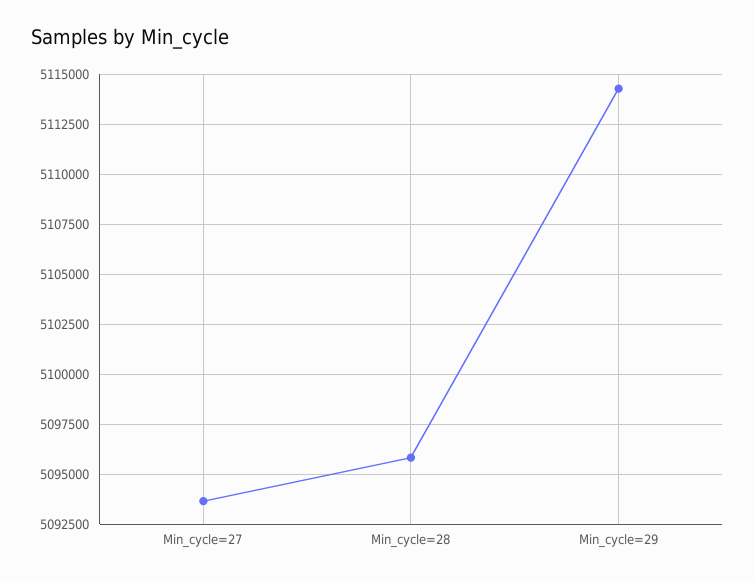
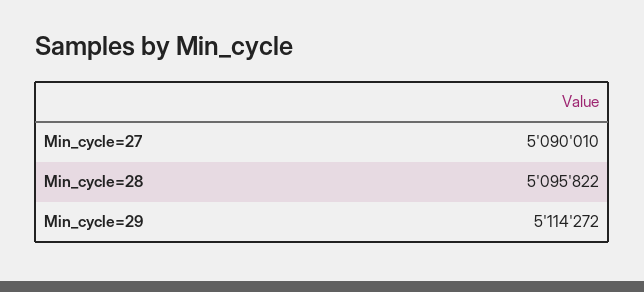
Min_cycle=27: 5093500 -> 5090010

